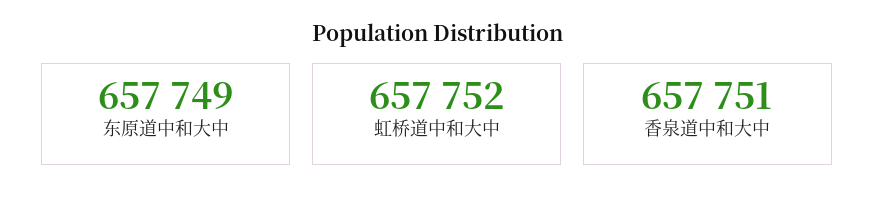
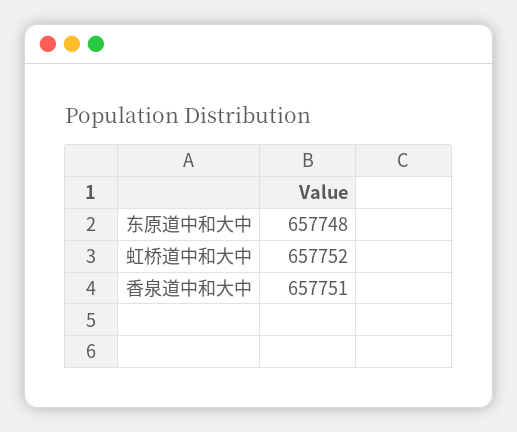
东原道中和大中: 657749 -> 657748

